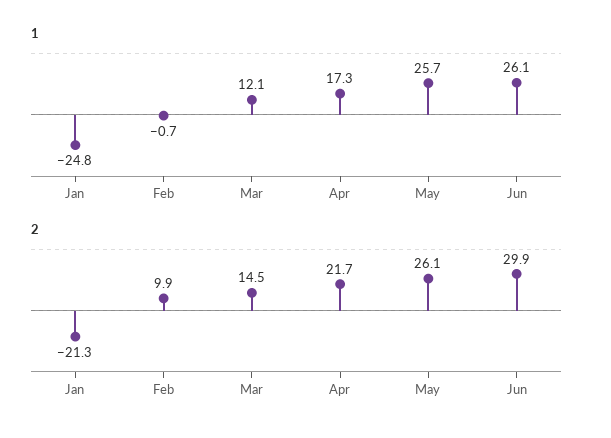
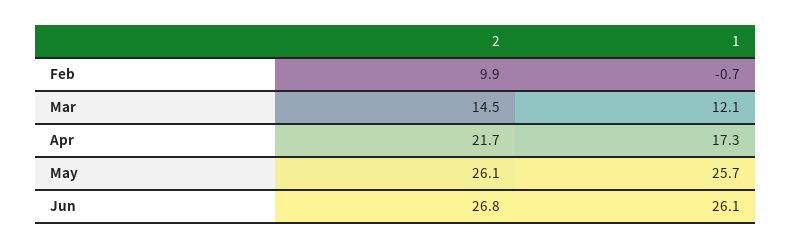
1, Jan: -24.8 -> none
2, Jan: -21.3 -> none
2, Jun: 29.9 -> 26.8

